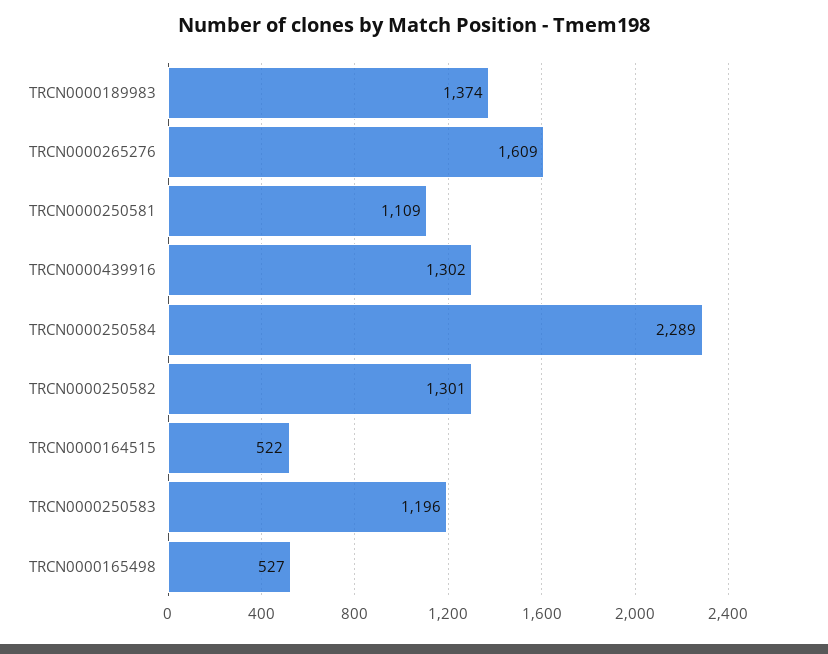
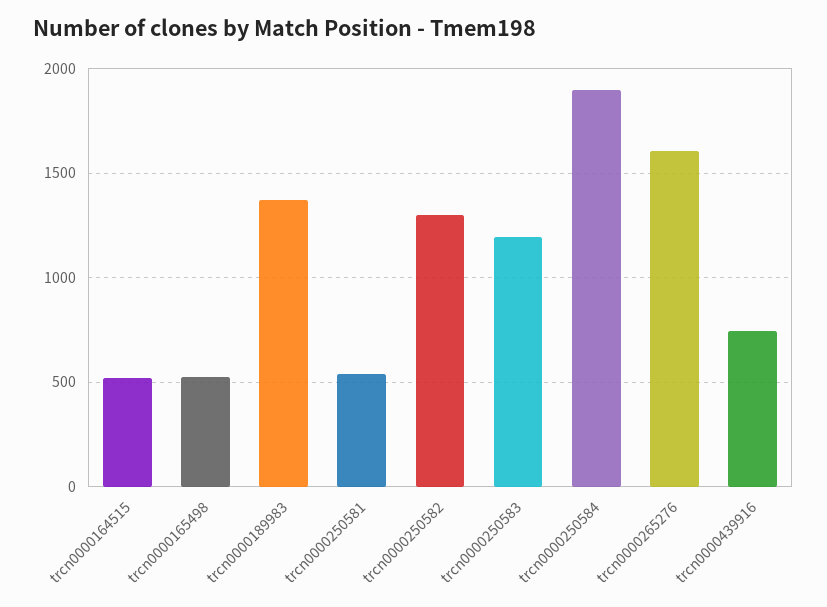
TRCN0000250581: 1109 -> 550
TRCN0000439916: 1302 -> 750
TRCN0000250584: 2289 -> 1900

